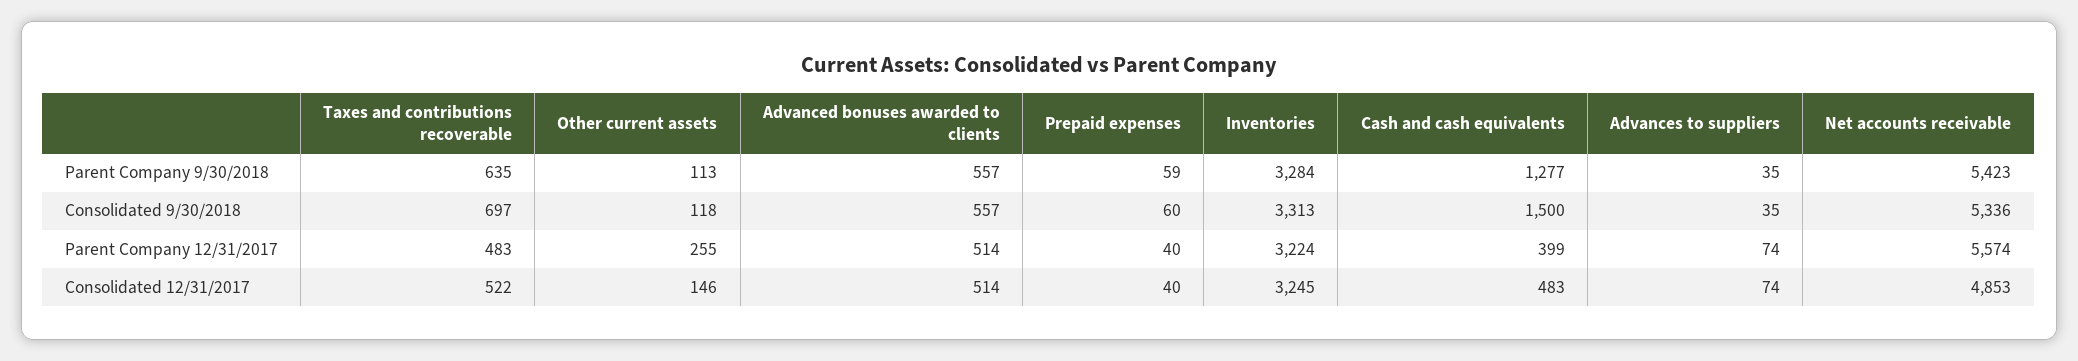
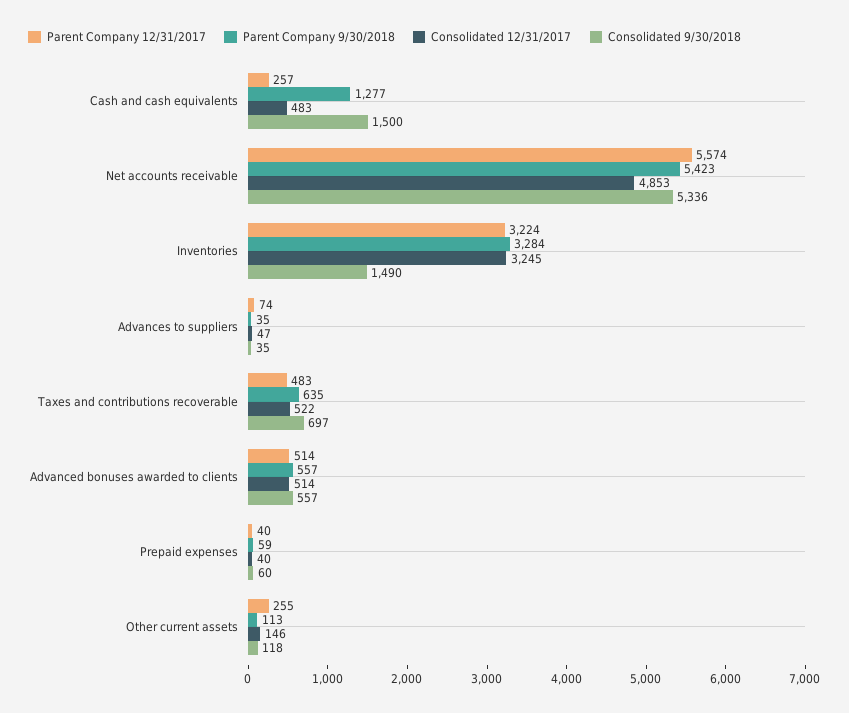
Consolidated 9/30/2018, Inventories: 3313 -> 1490
Parent Company 12/31/2017, Cash and cash equivalents: 399 -> 257
Consolidated 12/31/2017, Advances to suppliers: 74 -> 47

